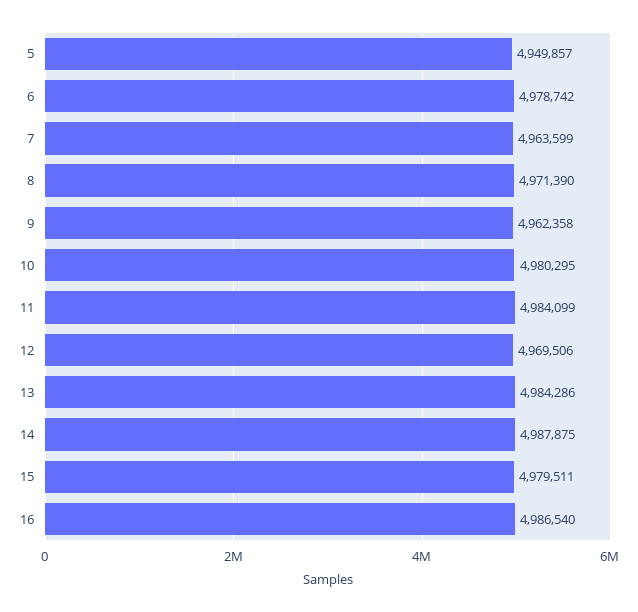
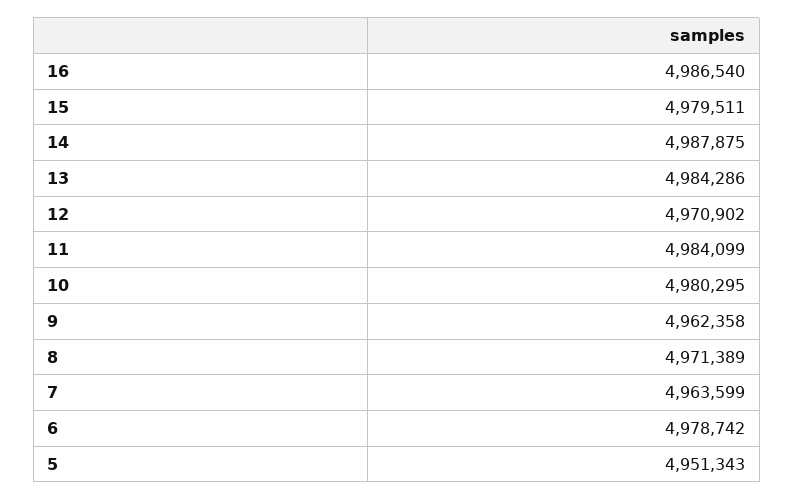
5: 4949857 -> 4951343
8: 4971390 -> 4971389
12: 4969506 -> 4970902

